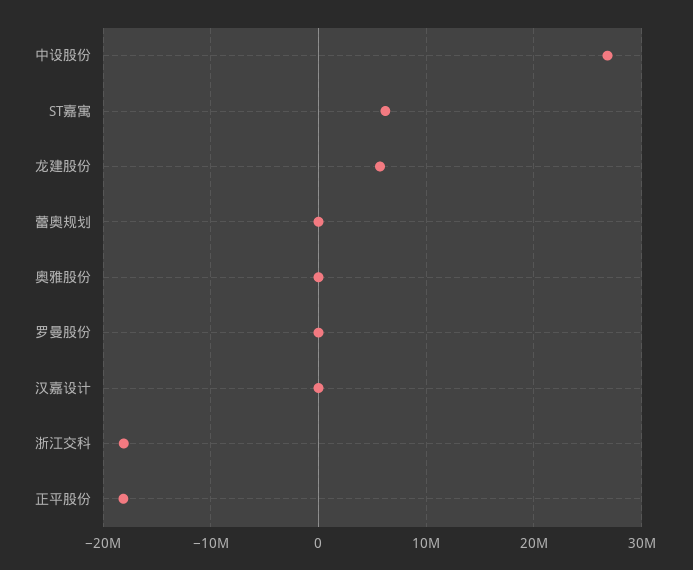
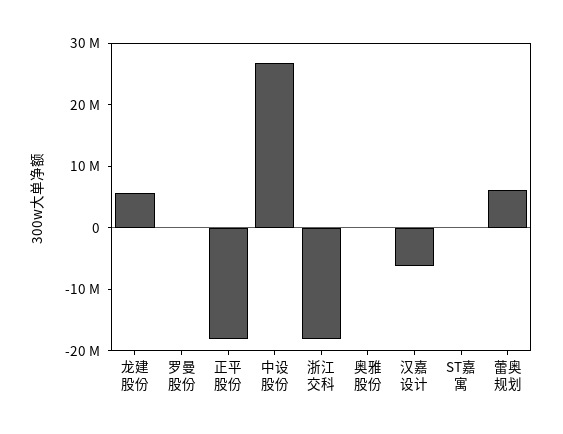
ST嘉寓: 6000000 -> 0
蕾奥规划: 0 -> 6000000
汉嘉设计: 0 -> -6000000

